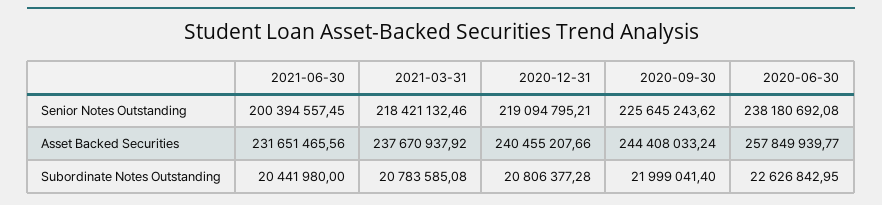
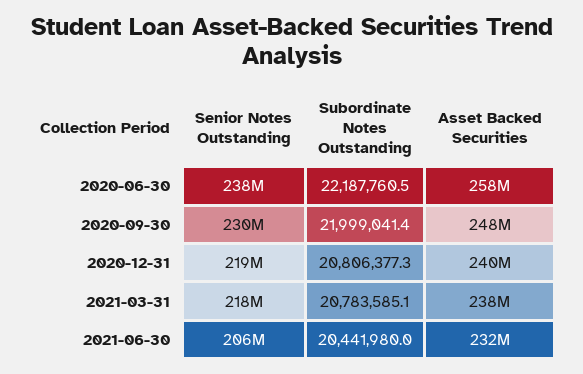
2021-06-30, Senior Notes Outstanding: 200394557.45 -> 206000000
2020-09-30, Senior Notes Outstanding: 225645243.62 -> 230000000
2020-09-30, Asset Backed Securities: 244408033.24 -> 248000000
2020-06-30, Subordinate Notes Outstanding: 22626842.95 -> 22187760.5

